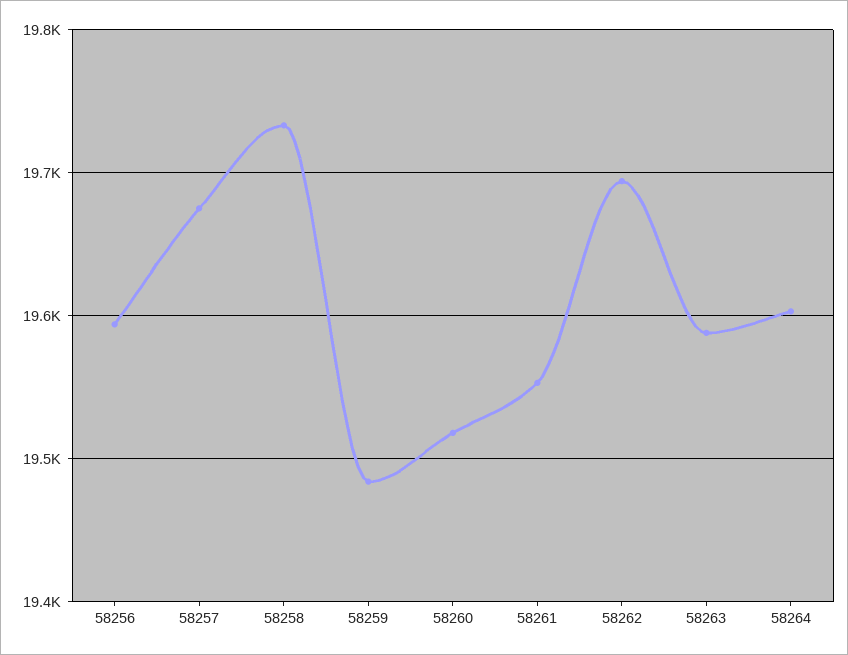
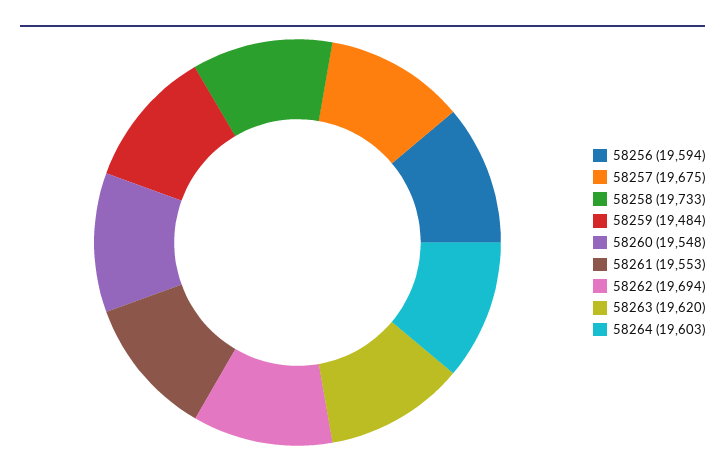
58260: 19520 -> 19548
58263: 19590 -> 19620

